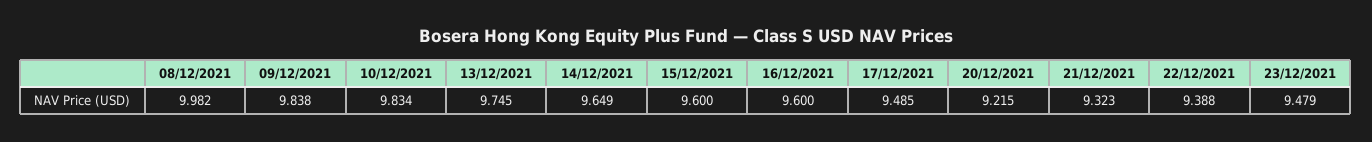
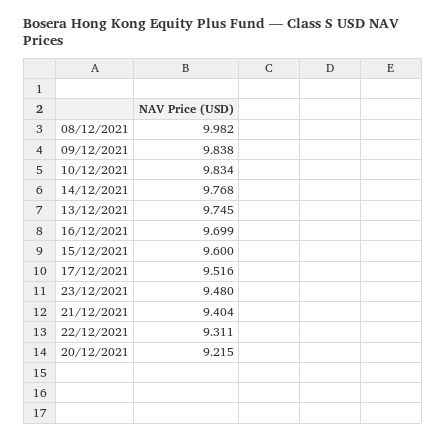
14/12/2021: 9.649 -> 9.768
16/12/2021: 9.6 -> 9.699
17/12/2021: 9.485 -> 9.516
21/12/2021: 9.323 -> 9.404
22/12/2021: 9.388 -> 9.311
23/12/2021: 9.479 -> 9.48

